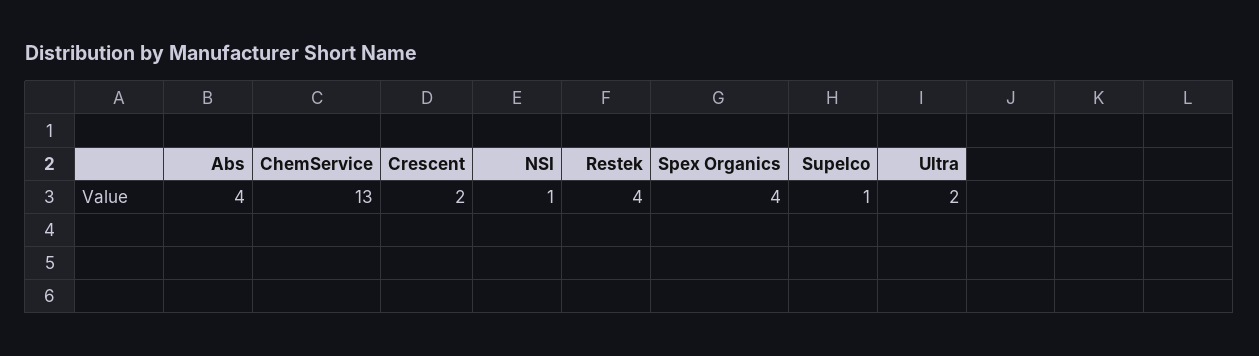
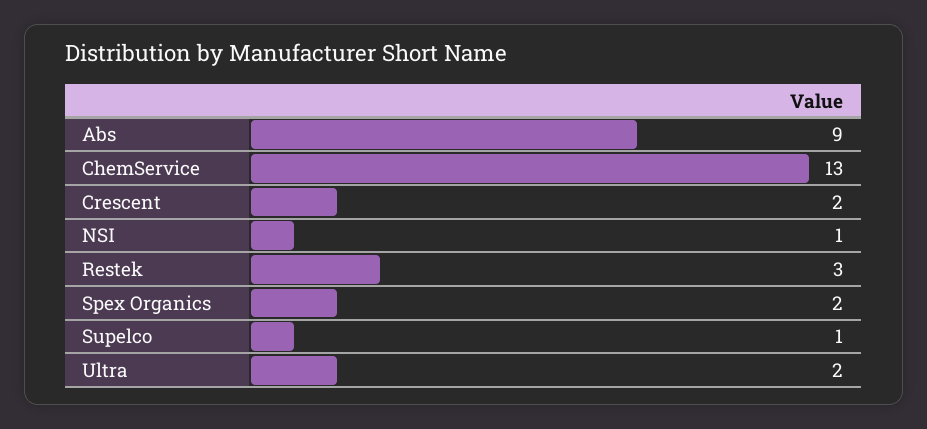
Abs: 4 -> 9
Restek: 4 -> 3
Spex Organics: 4 -> 2

